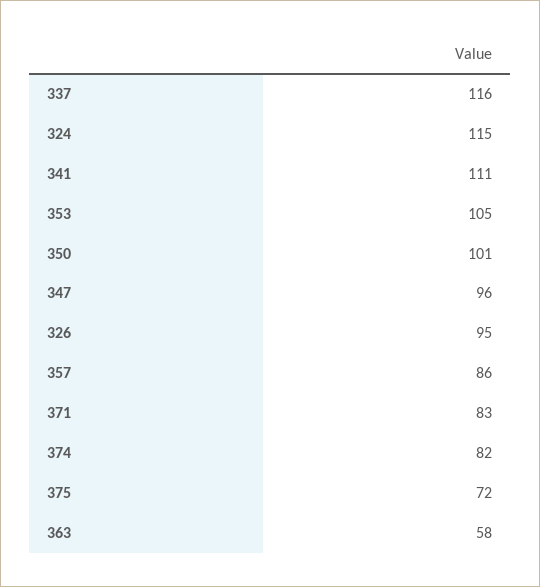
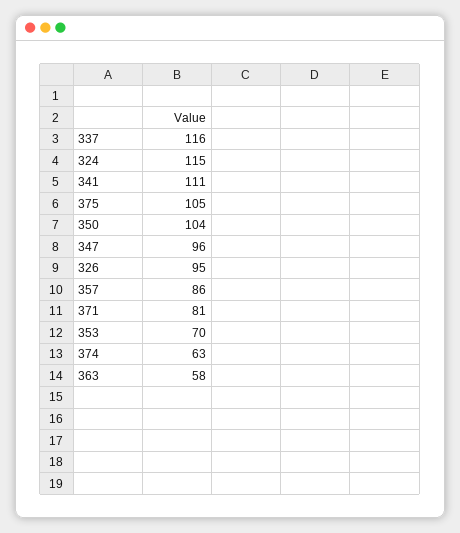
353: 105 -> 70
350: 101 -> 104
371: 83 -> 81
374: 82 -> 63
375: 72 -> 105

